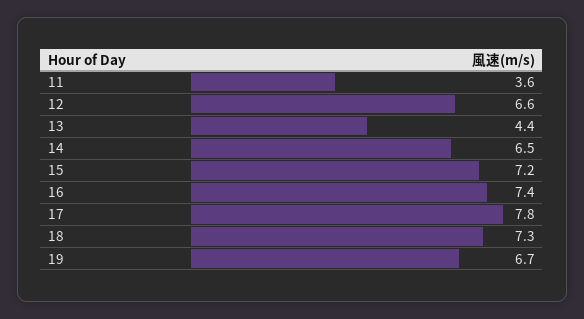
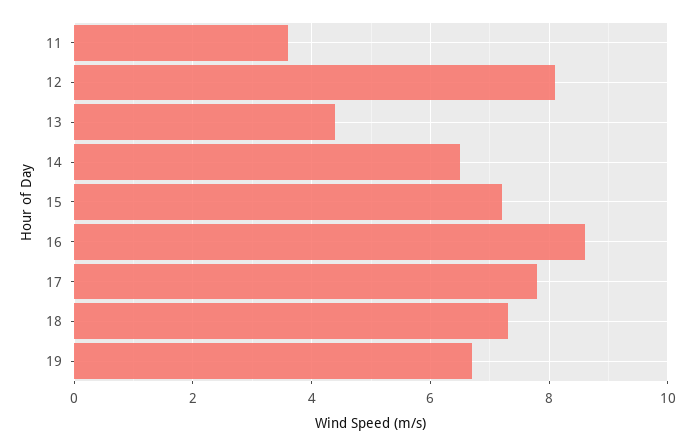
12: 6.6 -> 8
16: 7.4 -> 8.5

